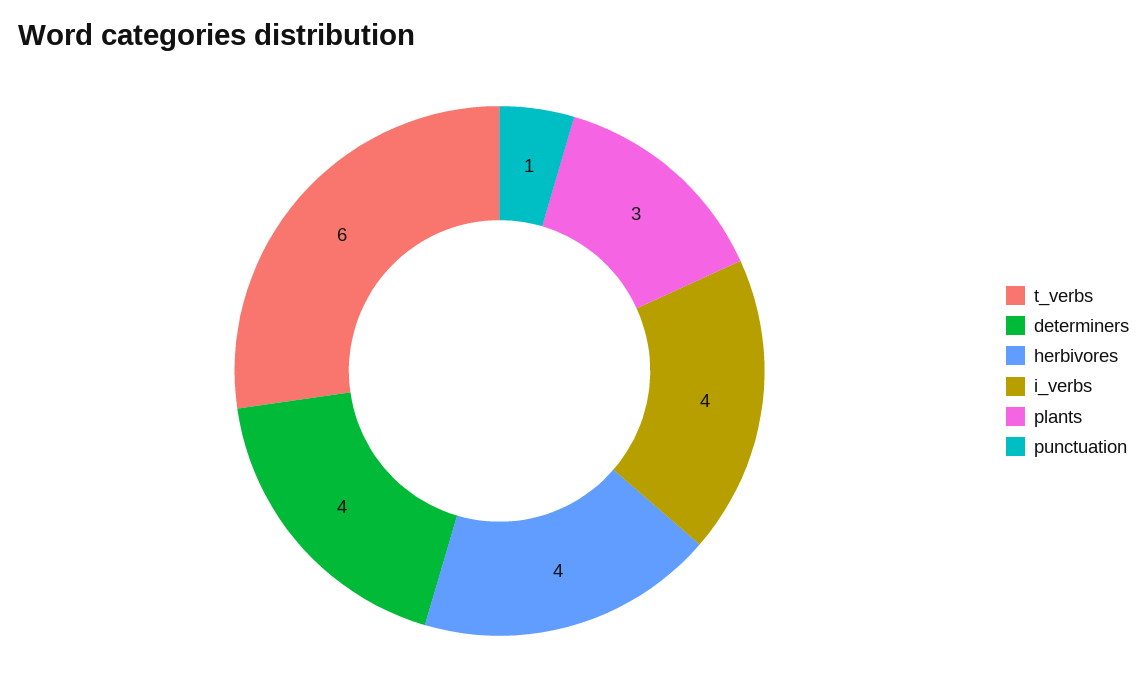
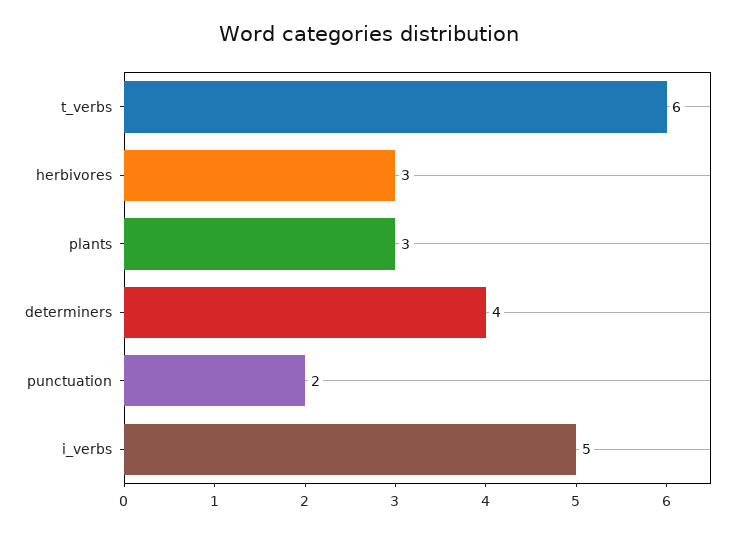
herbivores: 4 -> 3
i_verbs: 4 -> 5
punctuation: 1 -> 2

